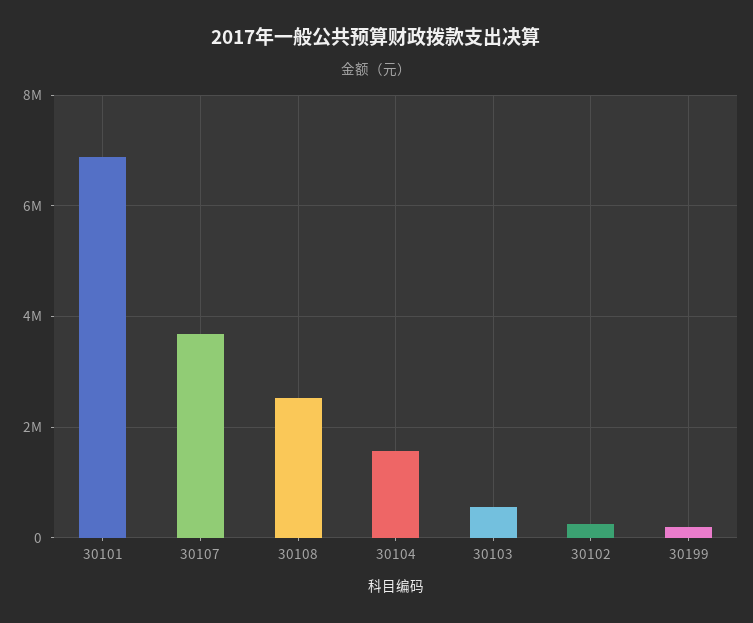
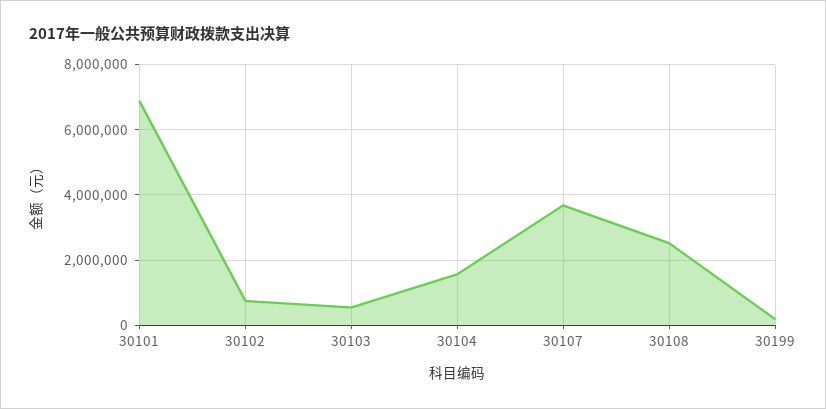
30102: 200000 -> 800000

